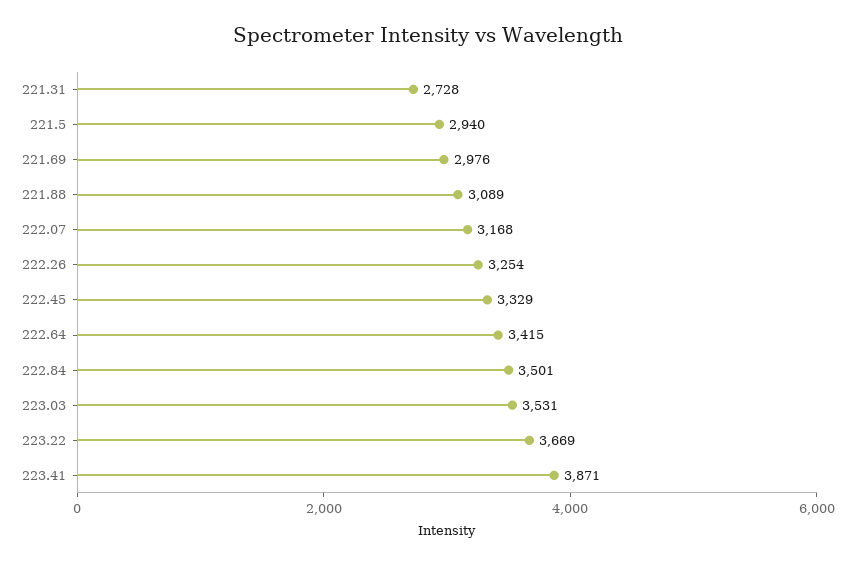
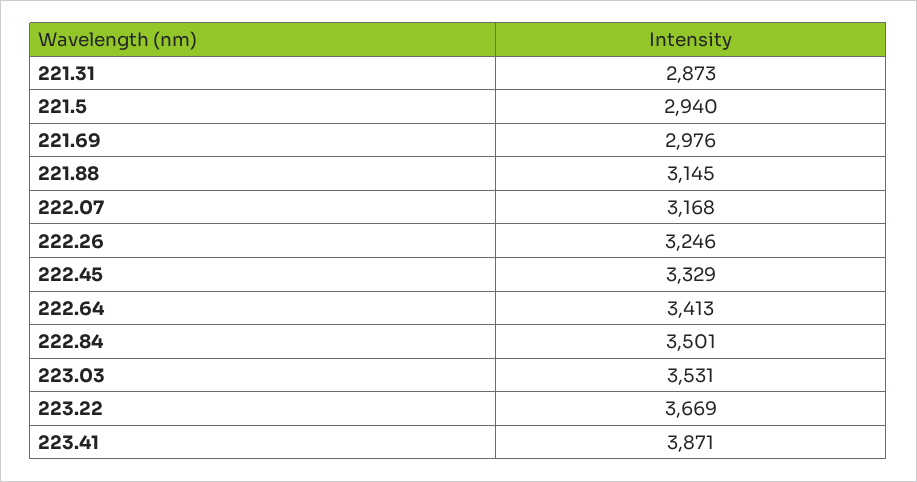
221.31: 2728 -> 2873
221.88: 3089 -> 3145
222.26: 3254 -> 3246
222.64: 3415 -> 3413

